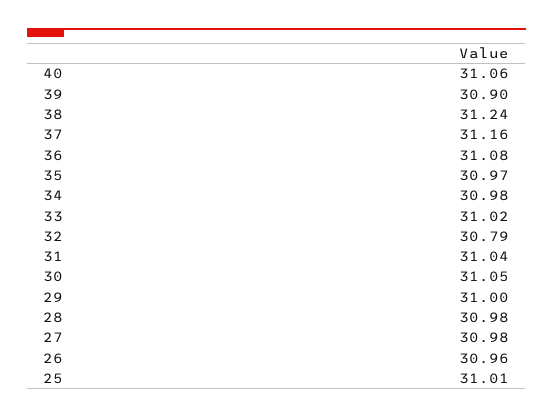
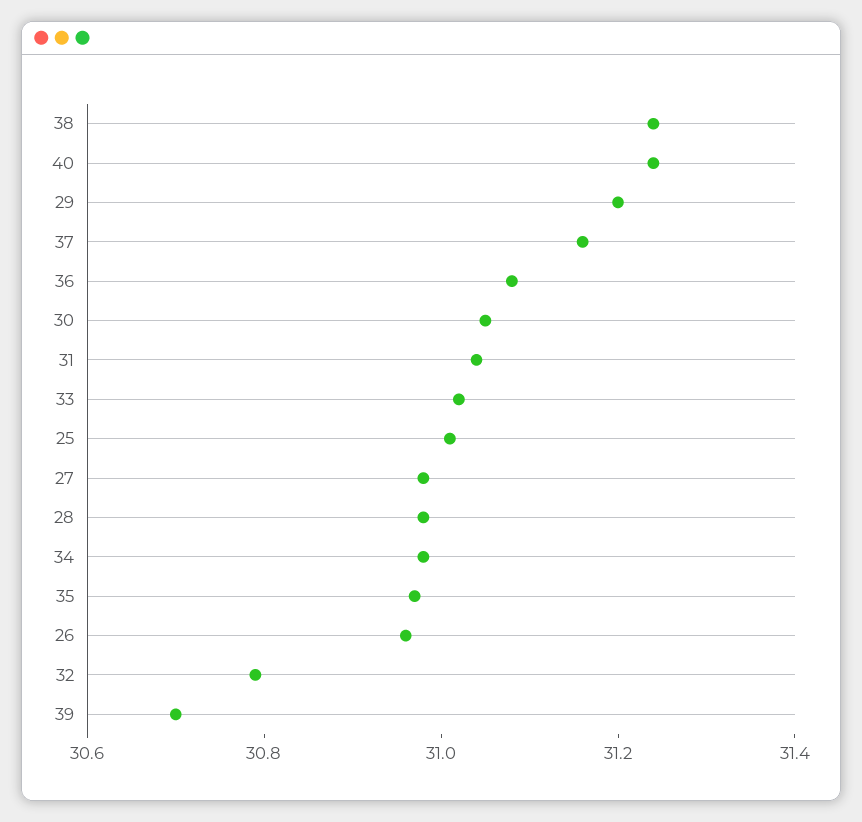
40: 31.06 -> 31.25
39: 30.9 -> 30.7
29: 31 -> 31.2

